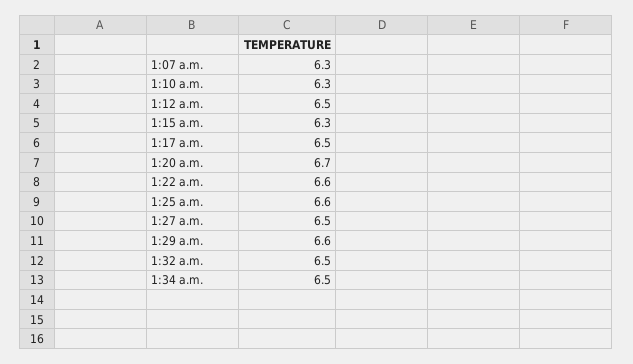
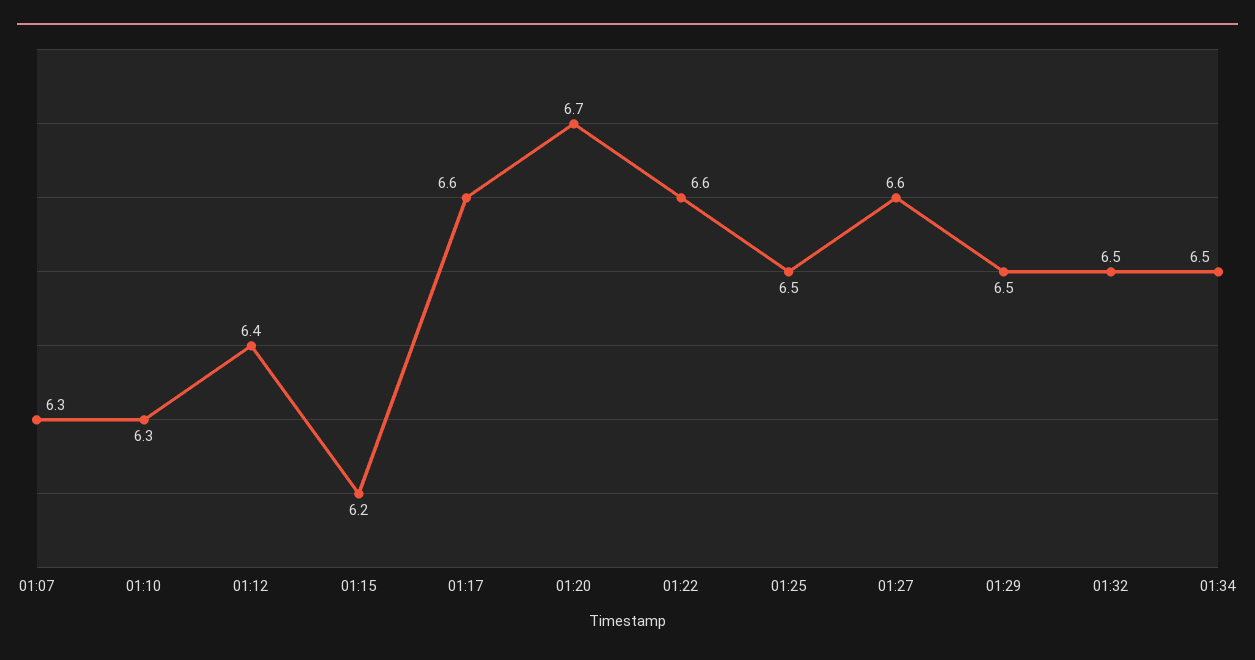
1:12 a.m.: 6.5 -> 6.4
1:15 a.m.: 6.3 -> 6.2
1:17 a.m.: 6.5 -> 6.6
1:25 a.m.: 6.6 -> 6.5
1:27 a.m.: 6.5 -> 6.6
1:29 a.m.: 6.6 -> 6.5

